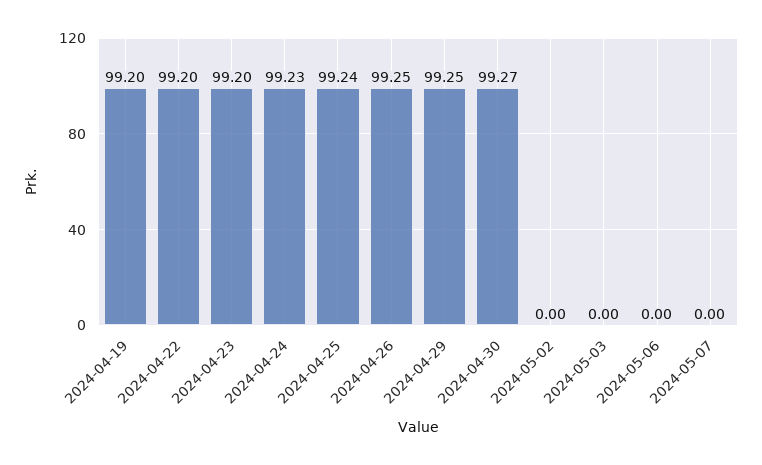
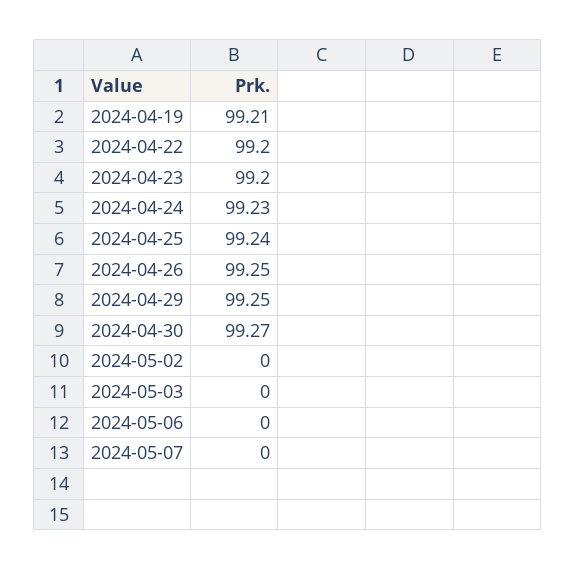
2024-04-19: 99.2 -> 99.21

